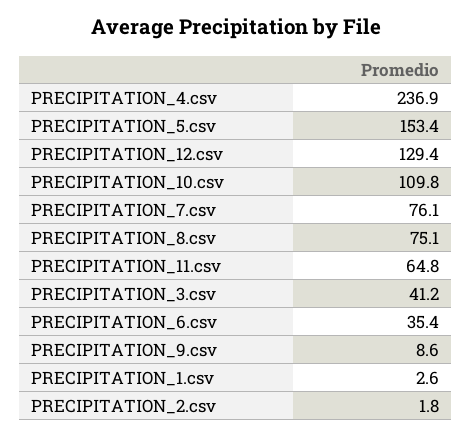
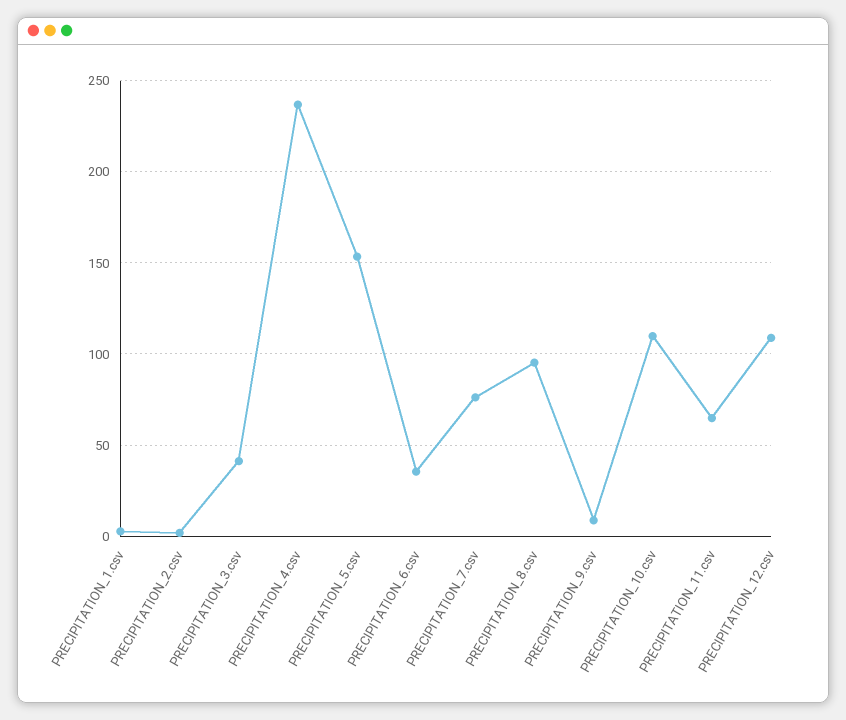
PRECIPITATION_12.csv: 129.4 -> 110
PRECIPITATION_8.csv: 75.1 -> 95

